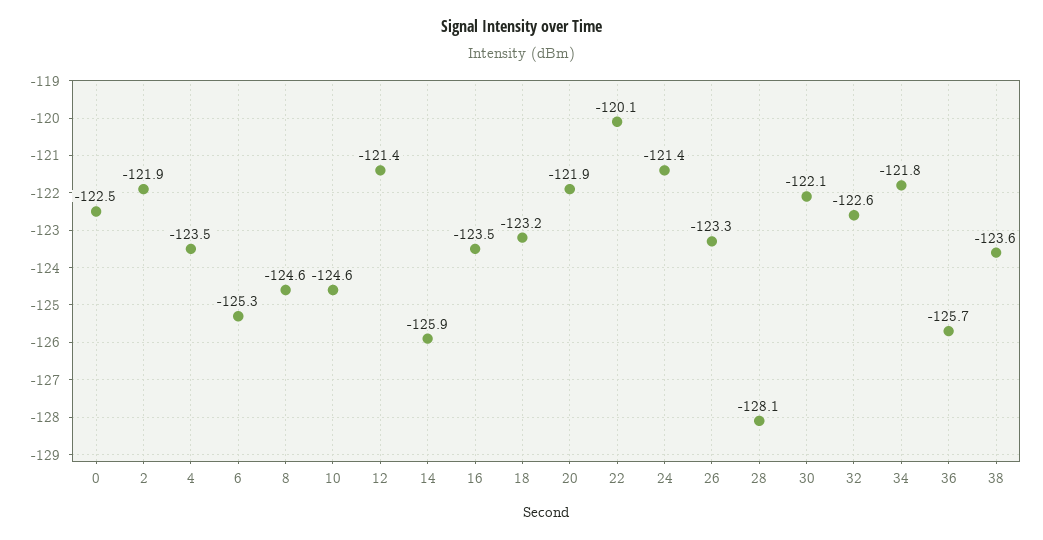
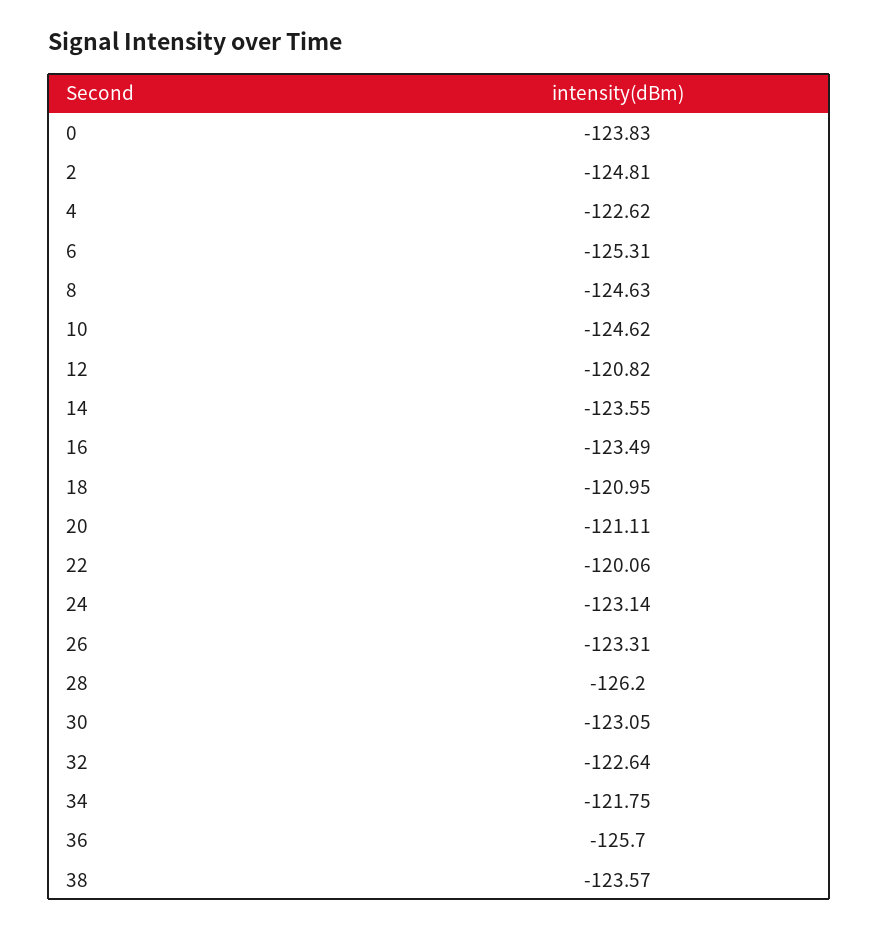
0: -122.5 -> -123.83
2: -121.9 -> -124.81
4: -123.5 -> -122.62
12: -121.4 -> -120.82
14: -125.9 -> -123.55
18: -123.2 -> -120.95
20: -121.9 -> -121.11
24: -121.4 -> -123.14
28: -128.1 -> -126.2
30: -122.1 -> -123.05

